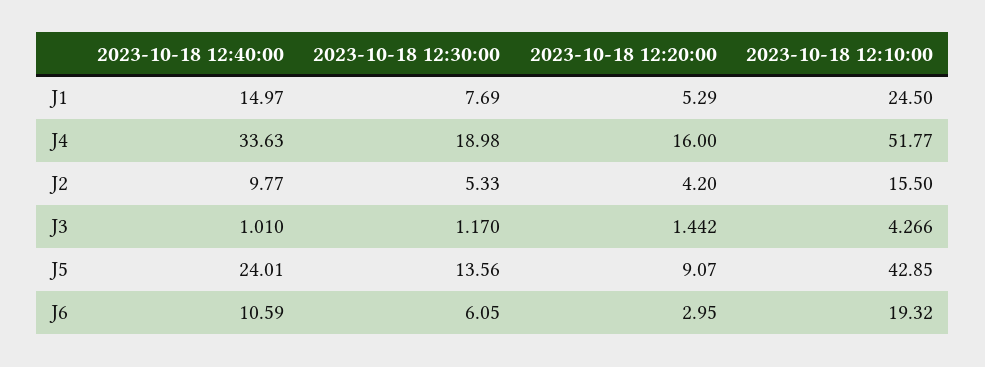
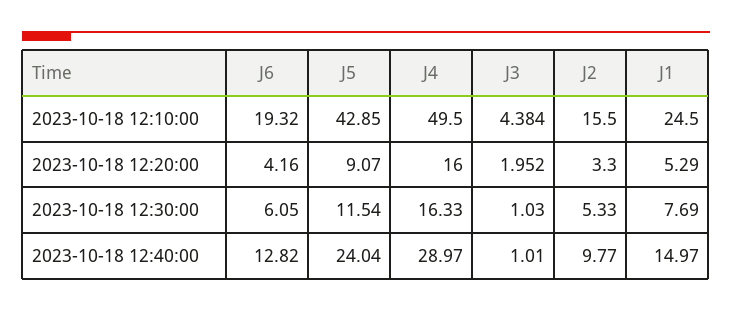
2023-10-18 12:40:00, J4: 33.63 -> 28.97
2023-10-18 12:30:00, J4: 18.98 -> 16.33
2023-10-18 12:10:00, J4: 51.77 -> 49.5
2023-10-18 12:20:00, J2: 4.2 -> 3.3
2023-10-18 12:30:00, J3: 1.17 -> 1.03
2023-10-18 12:20:00, J3: 1.442 -> 1.952
2023-10-18 12:10:00, J3: 4.266 -> 4.384
2023-10-18 12:40:00, J5: 24.01 -> 24.04
2023-10-18 12:30:00, J5: 13.56 -> 11.54
2023-10-18 12:40:00, J6: 10.59 -> 12.82
2023-10-18 12:20:00, J6: 2.95 -> 4.16

